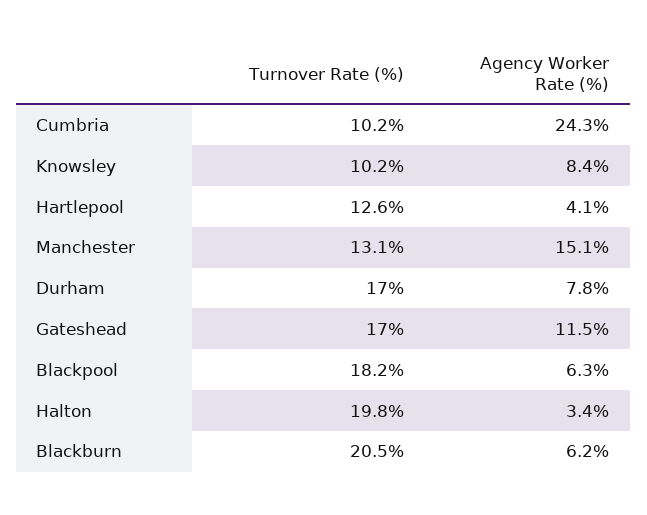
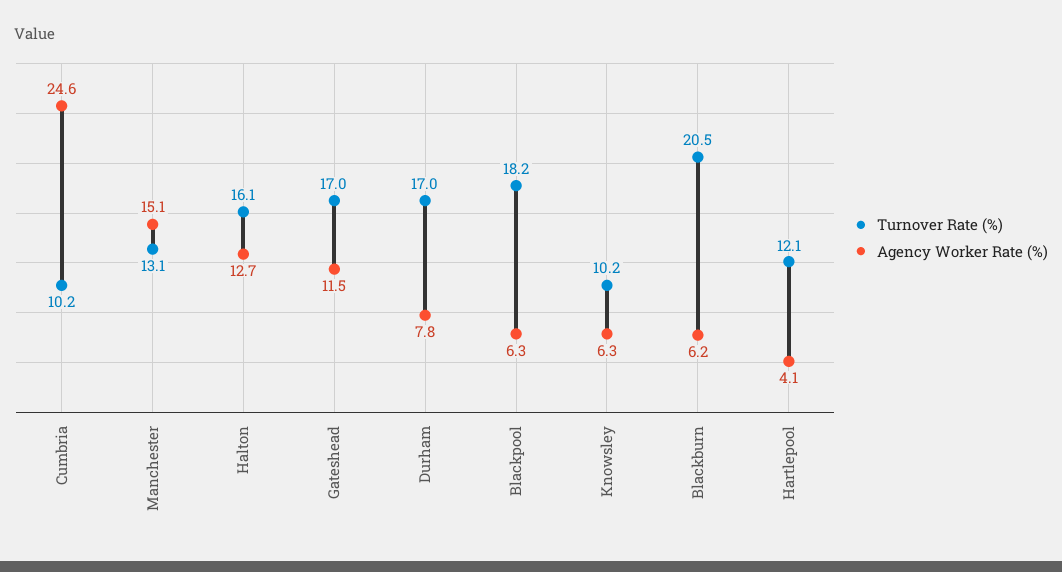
Agency Worker Rate (%), Cumbria: 24.3 -> 24.6
Agency Worker Rate (%), Knowsley: 8.4 -> 6.3
Turnover Rate (%), Hartlepool: 12.6 -> 12.1
Turnover Rate (%), Halton: 19.8 -> 16.1
Agency Worker Rate (%), Halton: 3.4 -> 12.7

